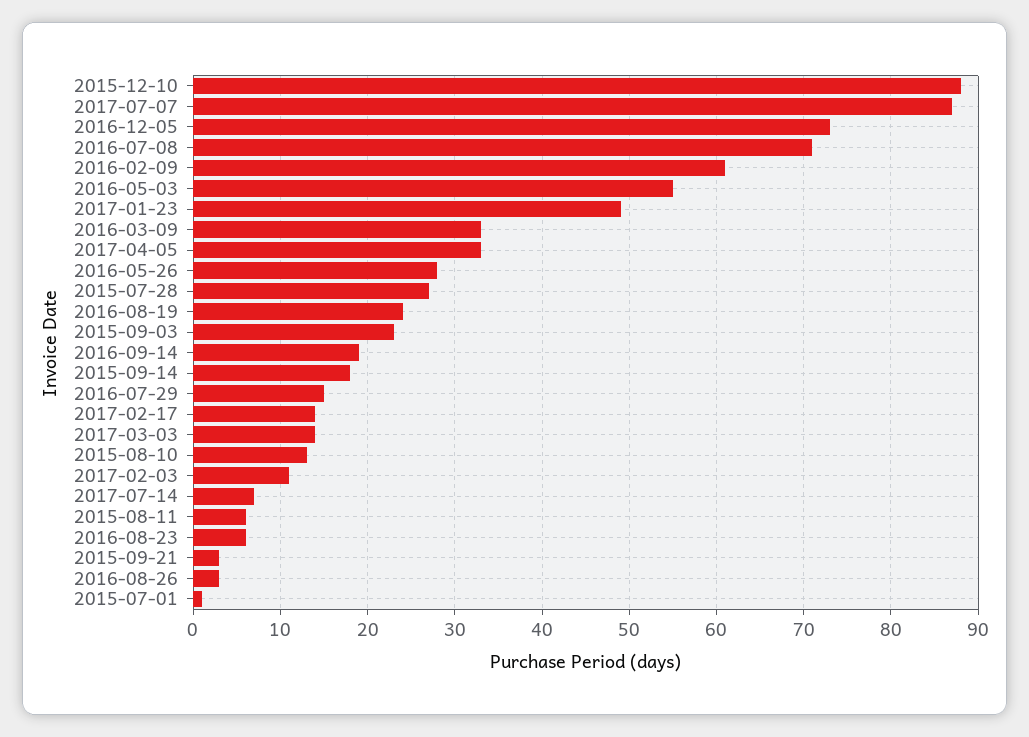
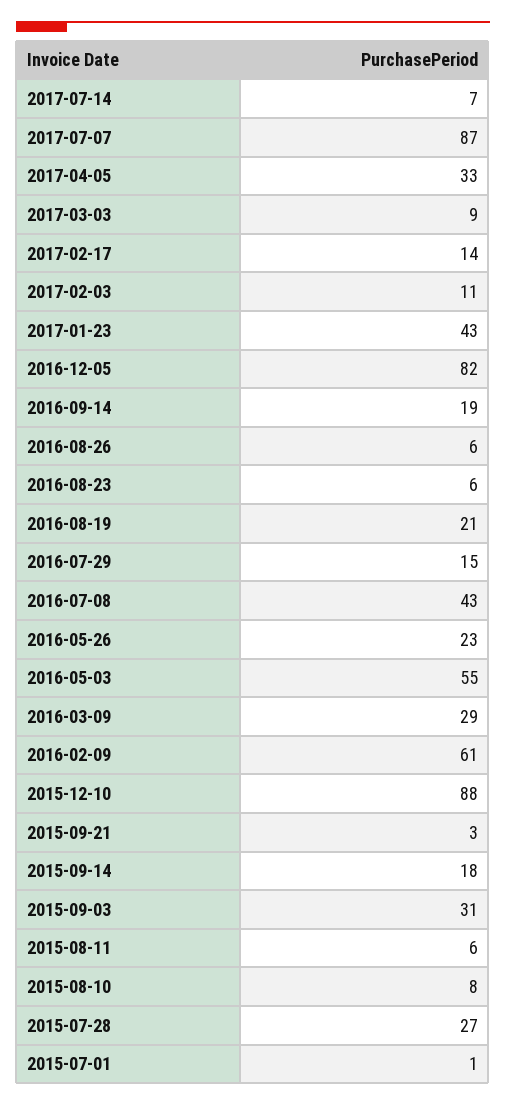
2016-12-05: 73 -> 82
2016-07-08: 71 -> 43
2017-01-23: 49 -> 43
2016-03-09: 33 -> 29
2016-05-26: 28 -> 23
2016-08-19: 24 -> 21
2015-09-03: 23 -> 31
2017-03-03: 14 -> 9
2015-08-10: 13 -> 8
2016-08-26: 3 -> 6

